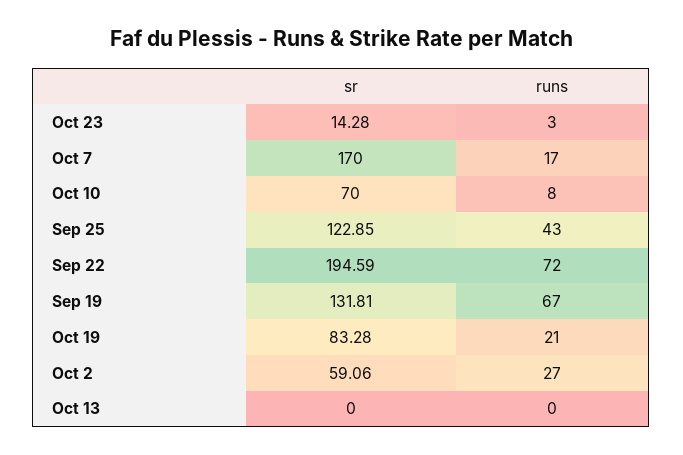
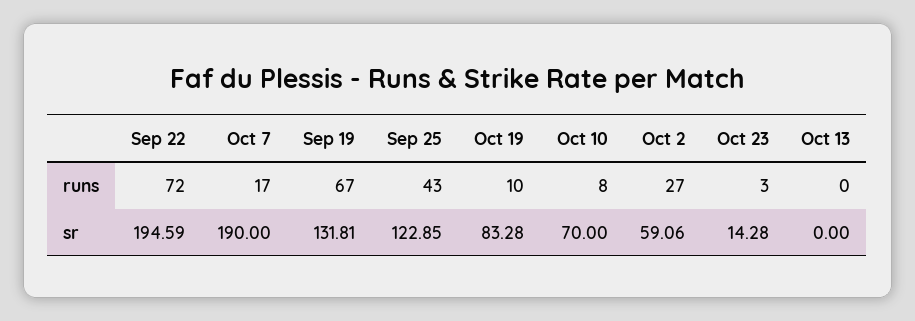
sr, Oct 7: 170 -> 190
runs, Oct 19: 21 -> 10

